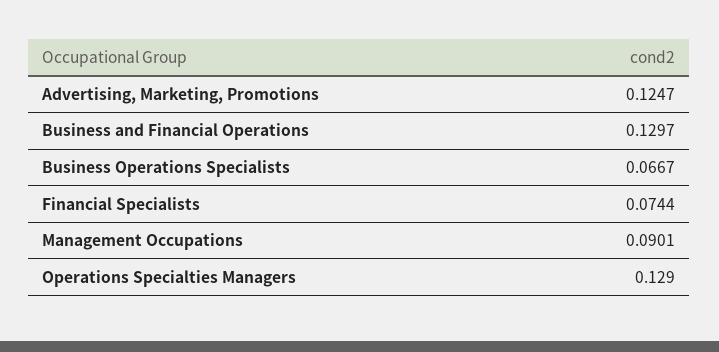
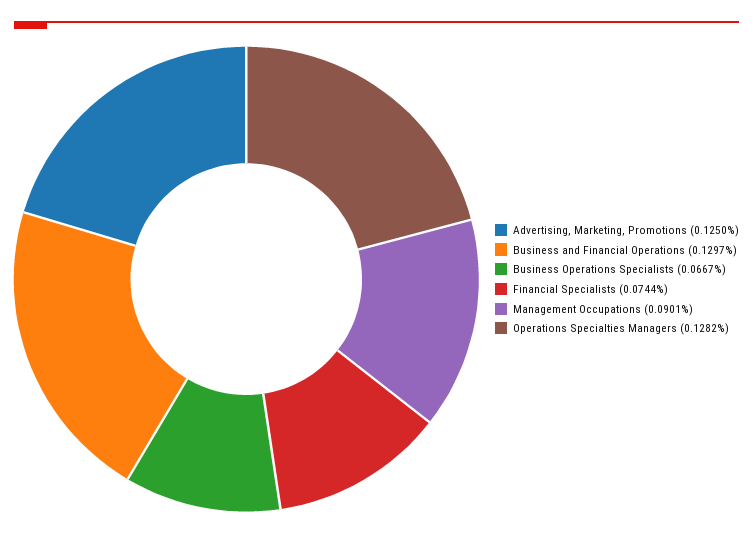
Advertising, Marketing, Promotions: 0.1247 -> 0.125
Operations Specialties Managers: 0.129 -> 0.1282

